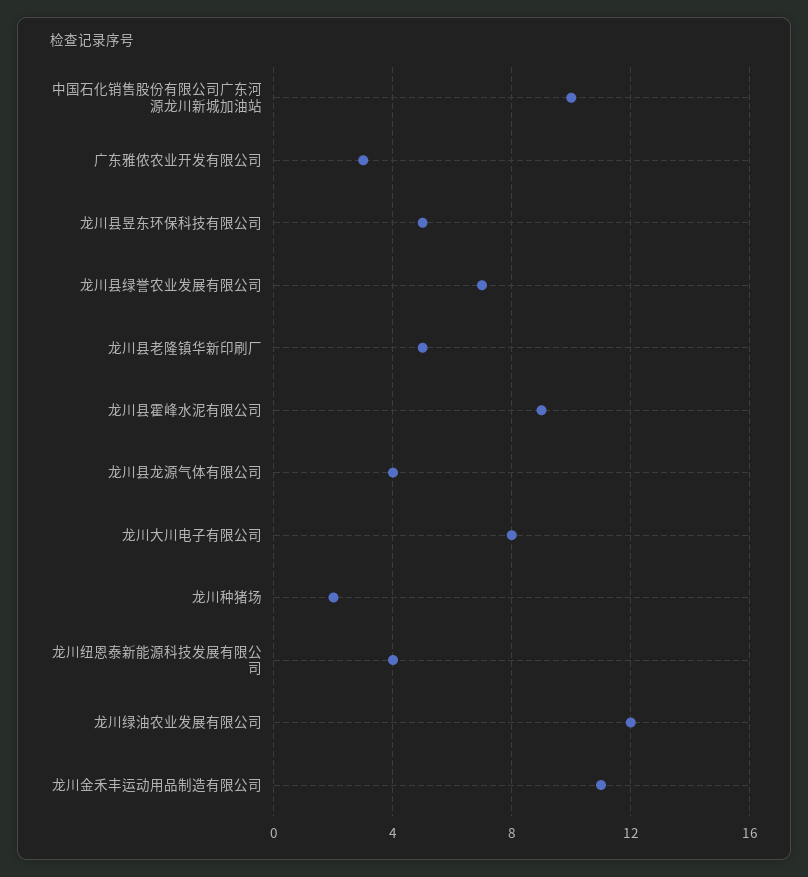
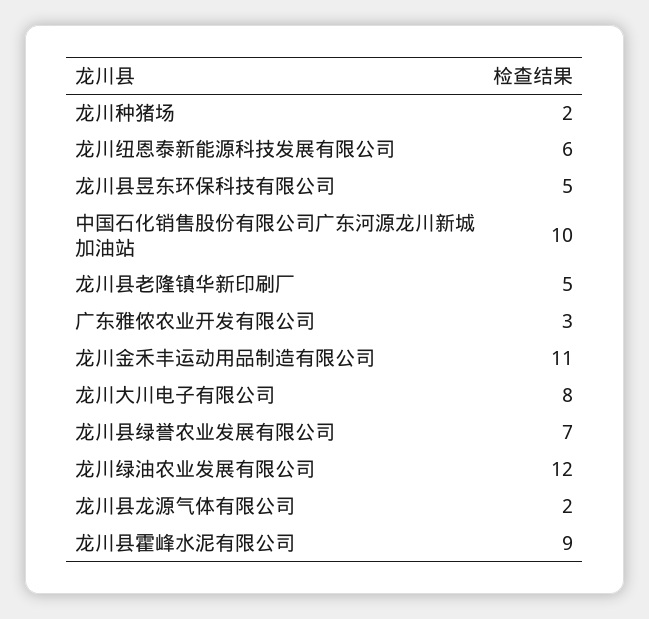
龙川县龙源气体有限公司: 4 -> 2
龙川纽恩泰新能源科技发展有限公司: 4 -> 6

